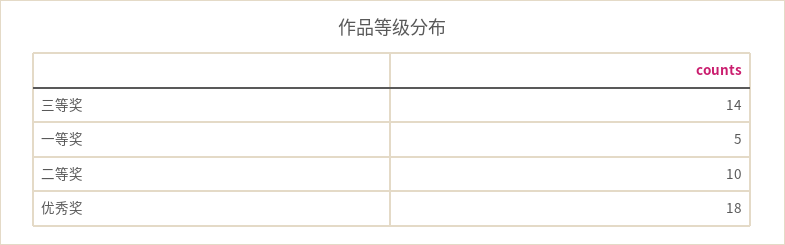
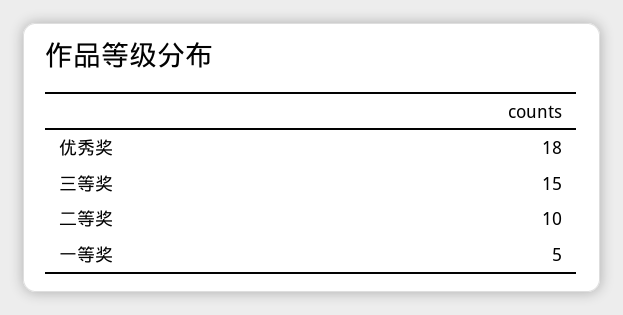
三等奖: 14 -> 15

